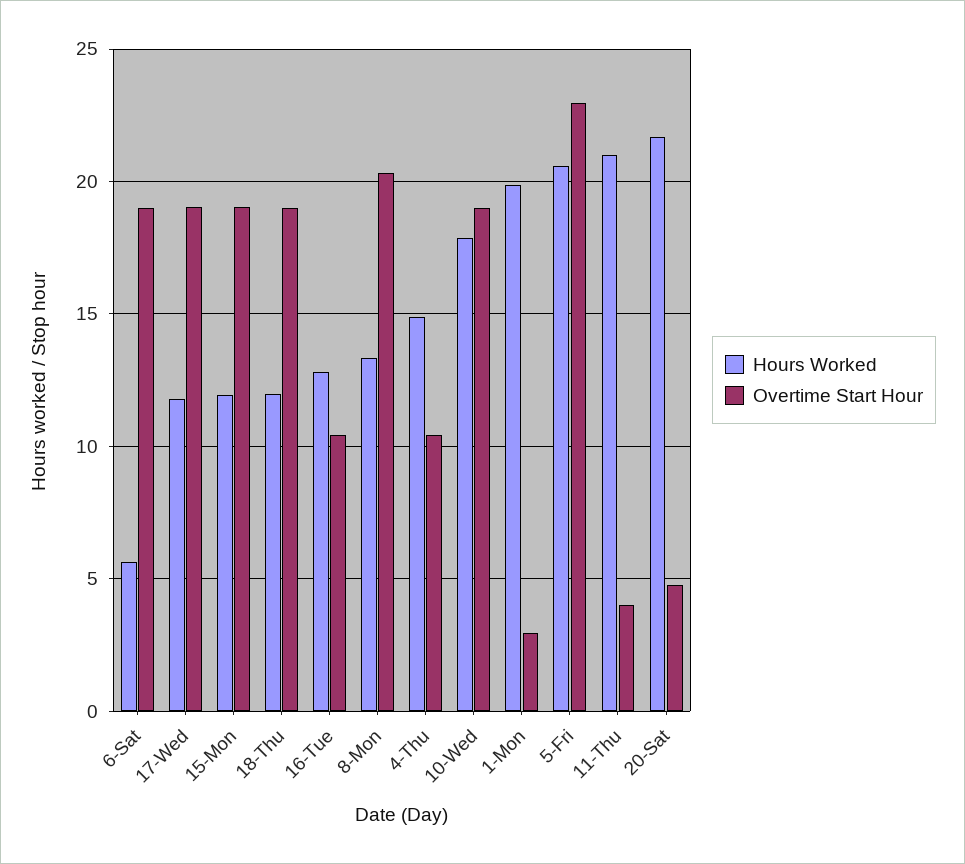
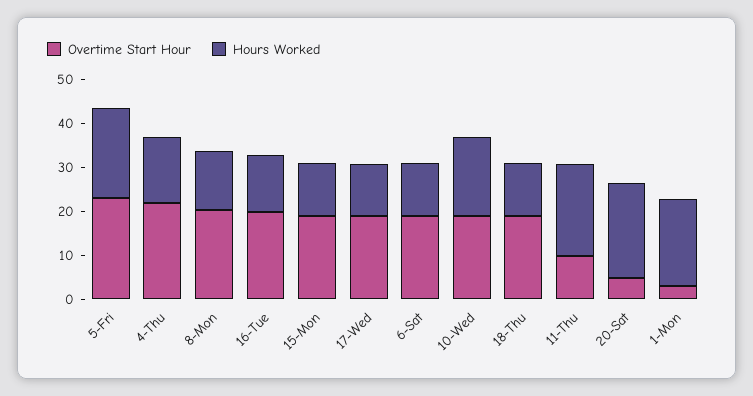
Hours Worked, 6-Sat: 5.5 -> 12
Overtime Start Hour, 16-Tue: 10.5 -> 20
Overtime Start Hour, 4-Thu: 10.5 -> 22
Overtime Start Hour, 11-Thu: 4 -> 10

